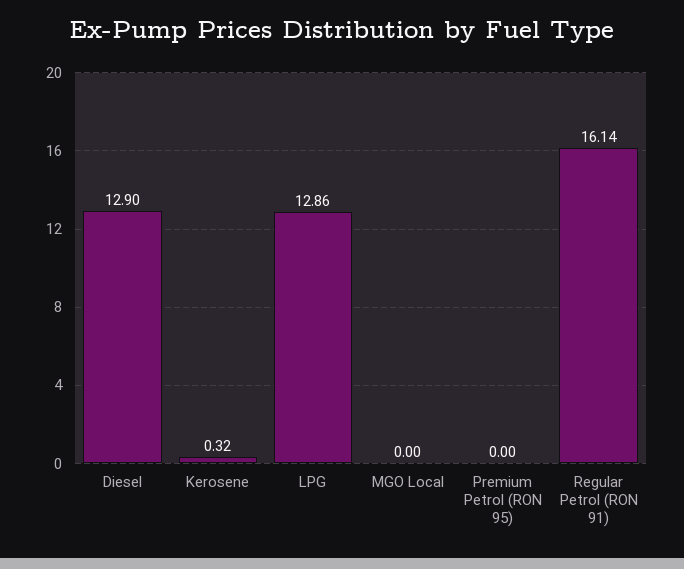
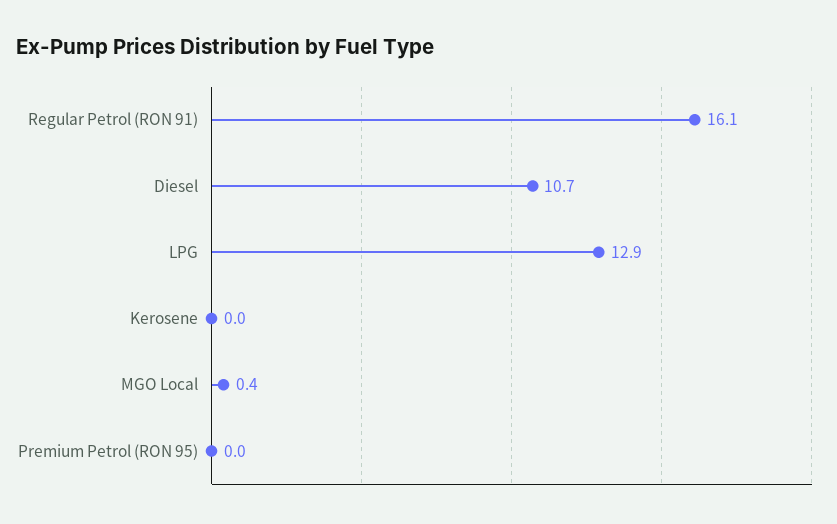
Diesel: 12.9 -> 10.7
Kerosene: 0.32 -> 0
MGO Local: 0 -> 0.4

